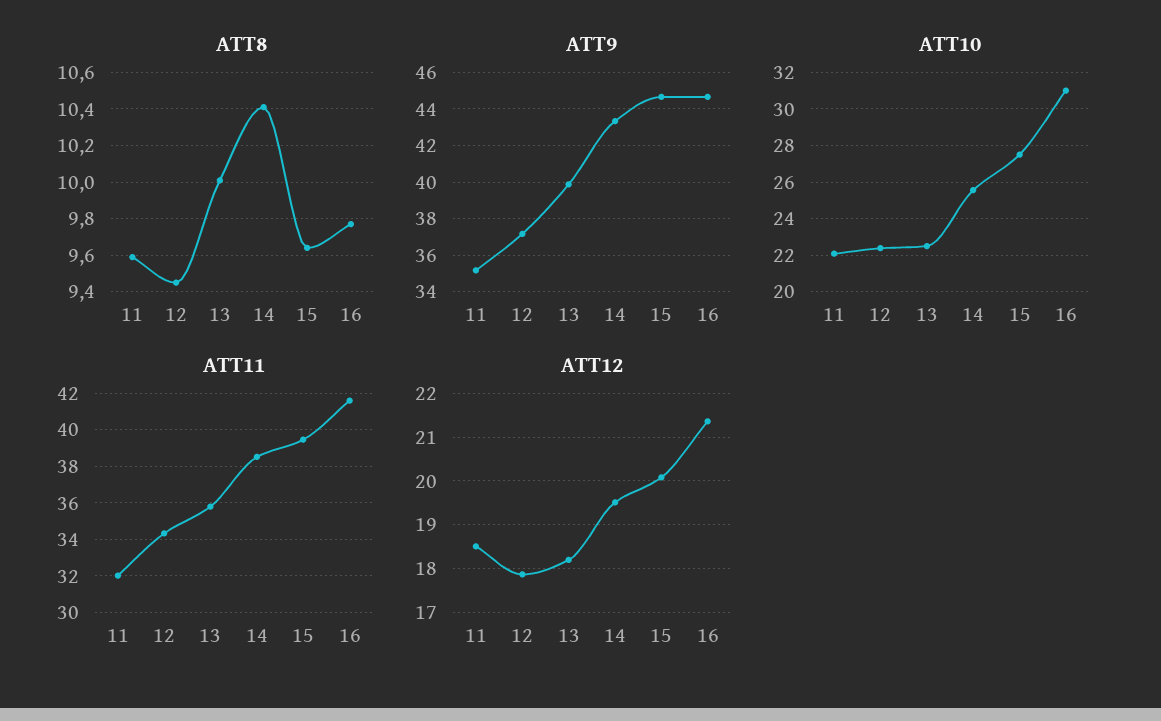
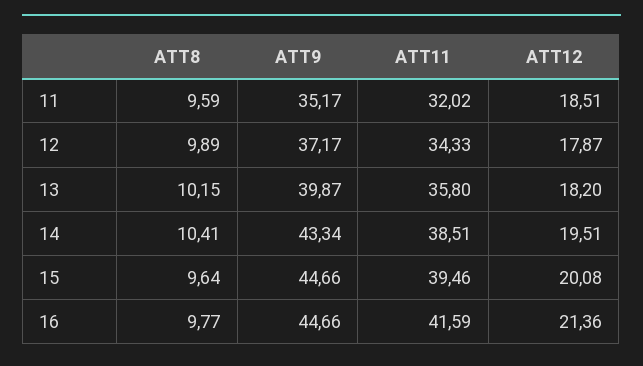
ATT8, 12: 9.45 -> 9.89
ATT8, 13: 10 -> 10.15
ATT10, 11: 22 -> none
ATT10, 12: 22.5 -> none
ATT10, 13: 22.5 -> none
ATT10, 14: 25.5 -> none
ATT10, 15: 27.5 -> none
ATT10, 16: 31 -> none

